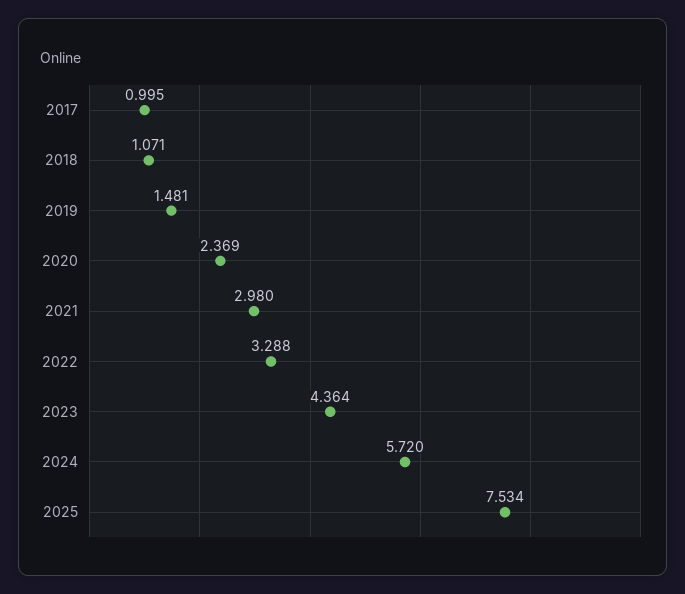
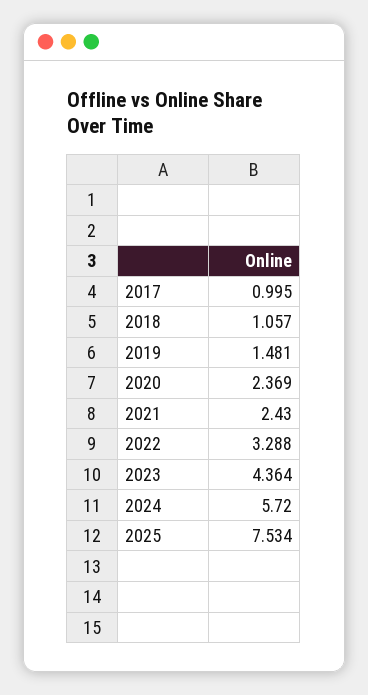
2018: 1.071 -> 1.057
2021: 2.98 -> 2.43

